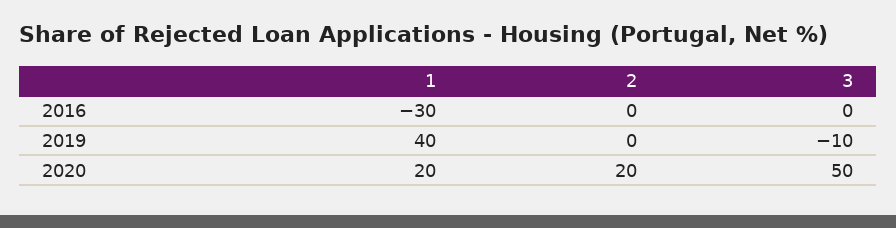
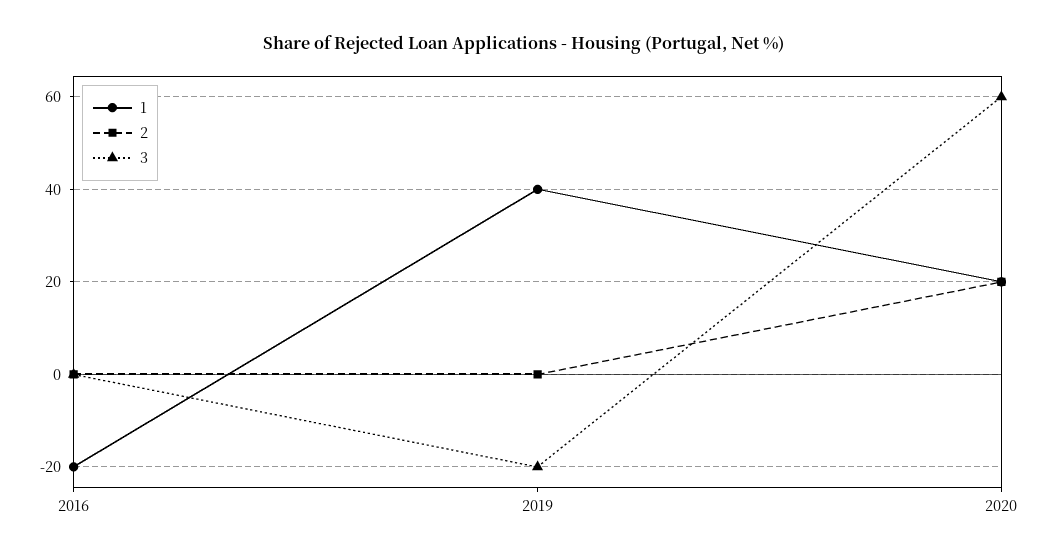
1, 2016: -30 -> -20
3, 2019: -10 -> -20
3, 2020: 50 -> 60

